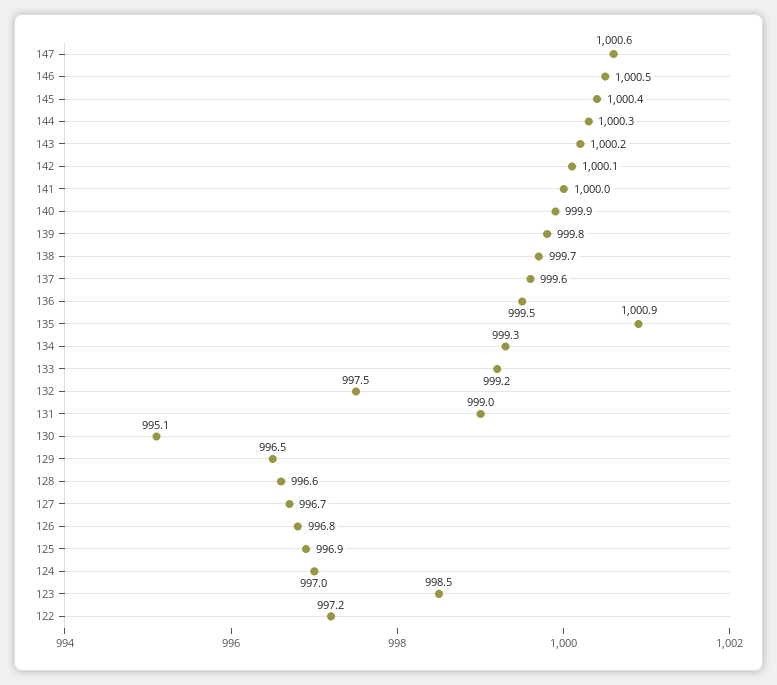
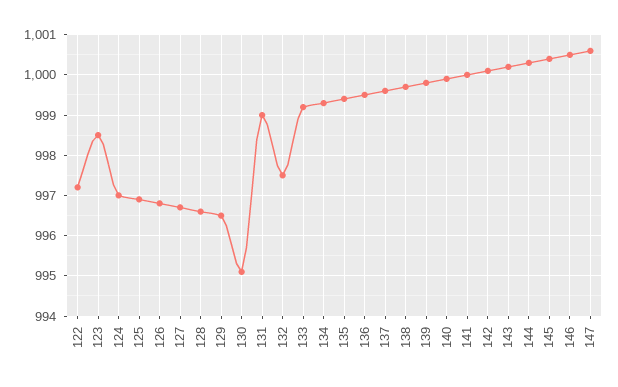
135: 1000.9 -> 999.5

